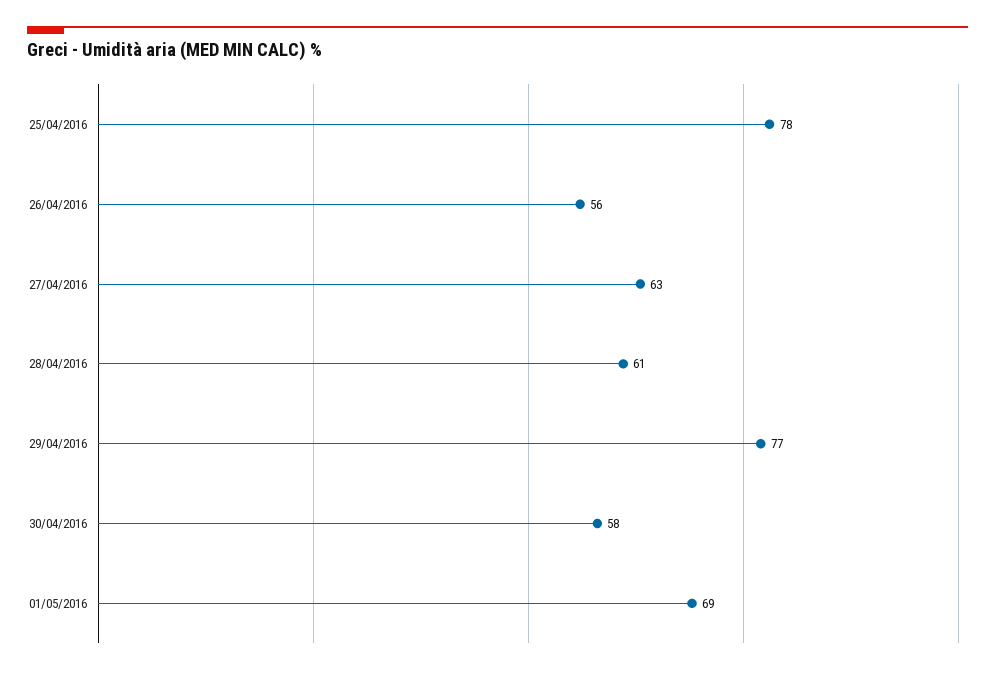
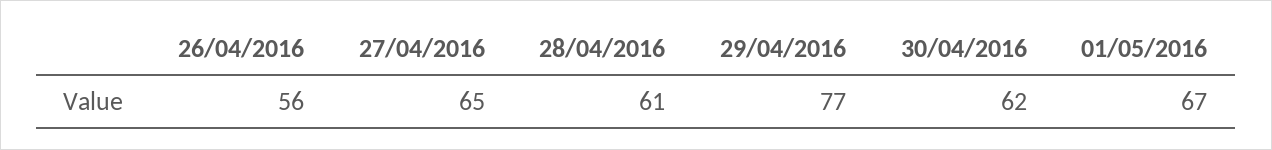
25/04/2016: 78 -> none
27/04/2016: 63 -> 65
30/04/2016: 58 -> 62
01/05/2016: 69 -> 67

